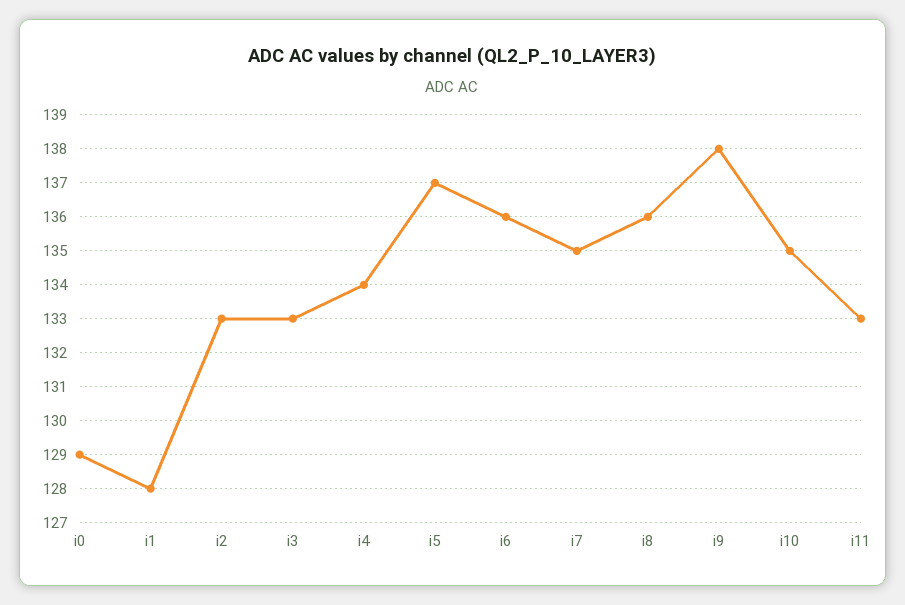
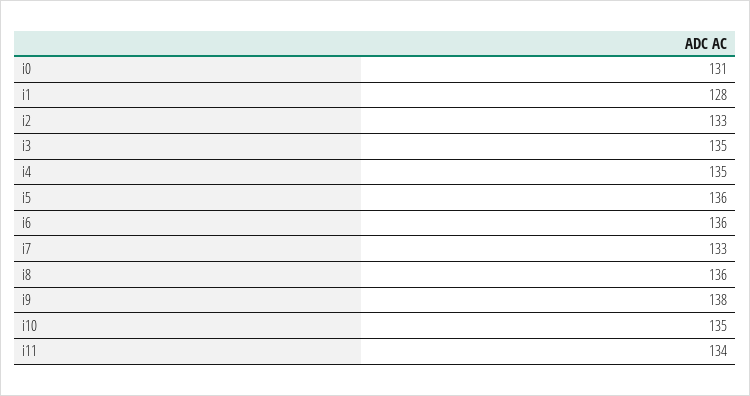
i0: 129 -> 131
i3: 133 -> 135
i4: 134 -> 135
i5: 137 -> 136
i7: 135 -> 133
i11: 133 -> 134

